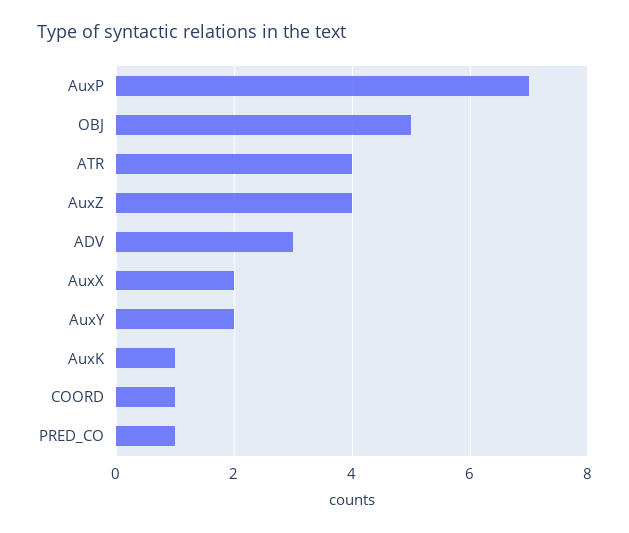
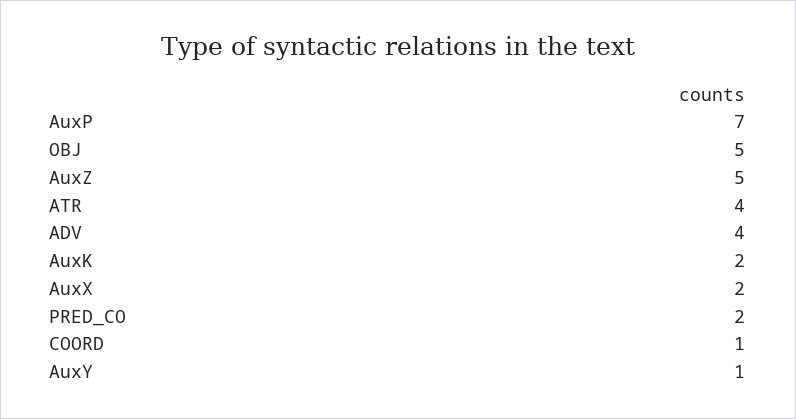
AuxZ: 4 -> 5
ADV: 3 -> 4
AuxY: 2 -> 1
AuxK: 1 -> 2
PRED_CO: 1 -> 2

